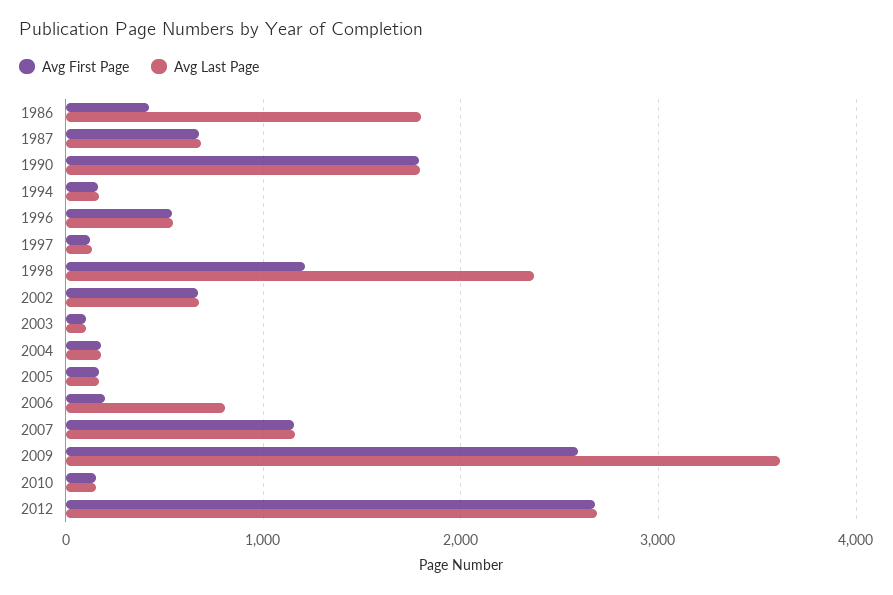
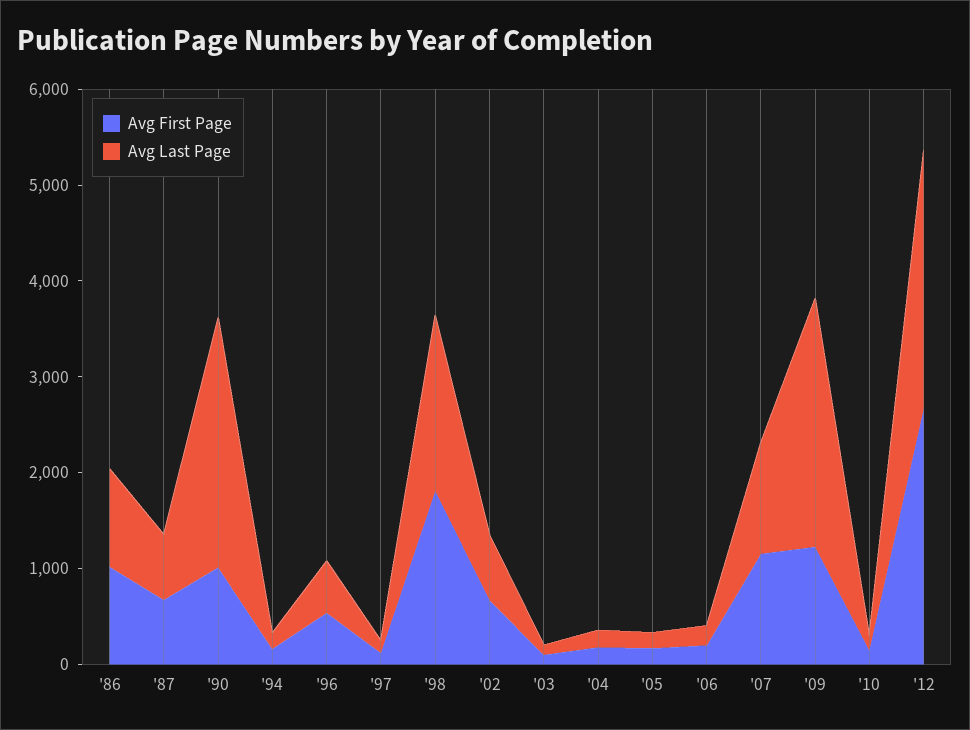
Avg First Page, 1986: 400 -> 1000
Avg Last Page, 1986: 1800 -> 1000
Avg First Page, 1990: 1800 -> 1000
Avg Last Page, 1990: 1800 -> 2600
Avg First Page, 1998: 1200 -> 1800
Avg Last Page, 1998: 2400 -> 1800
Avg Last Page, 2006: 800 -> 200
Avg First Page, 2009: 2600 -> 1200
Avg Last Page, 2009: 3600 -> 2600

